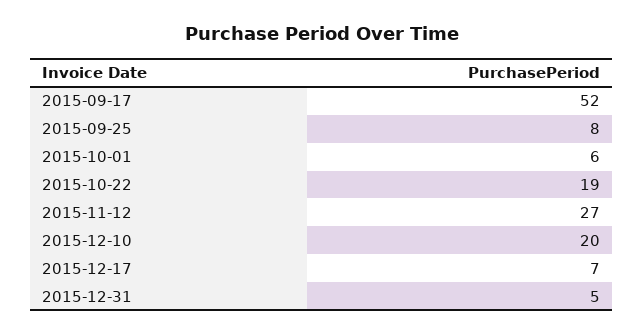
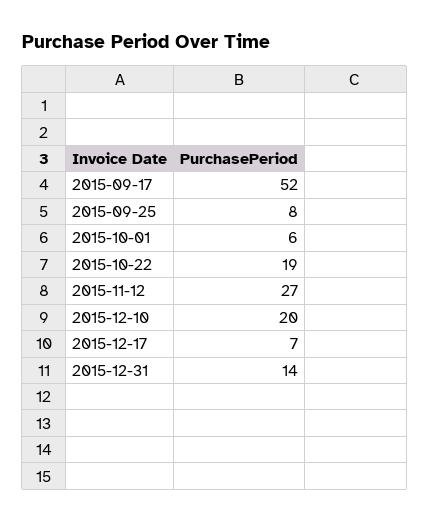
2015-12-31: 5 -> 14

